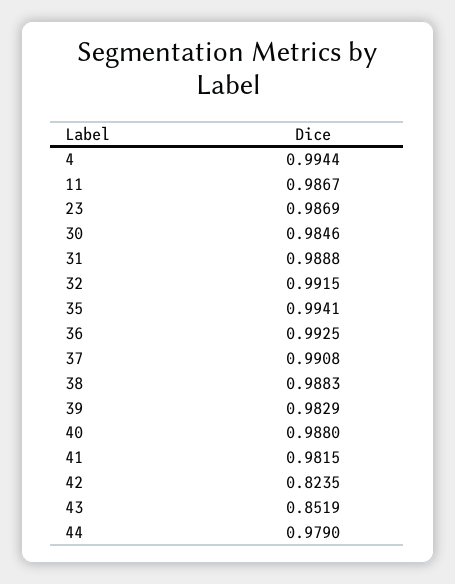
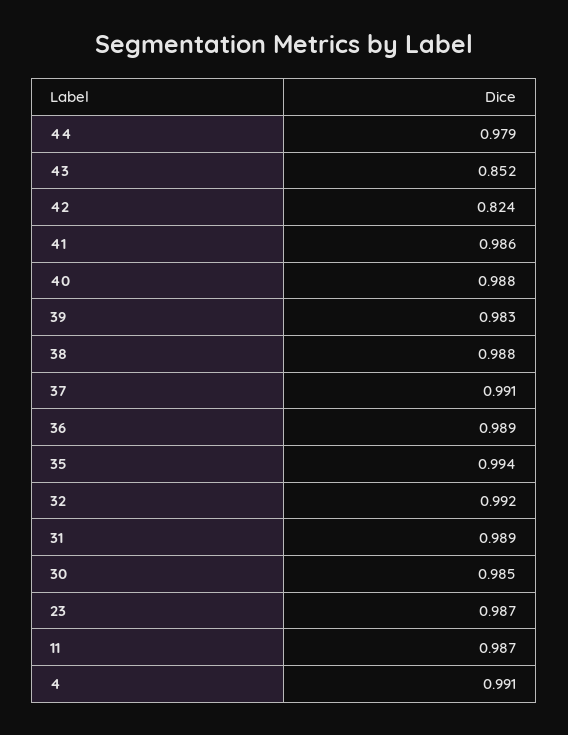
4: 0.9944 -> 0.991
36: 0.9925 -> 0.989
41: 0.9815 -> 0.986

